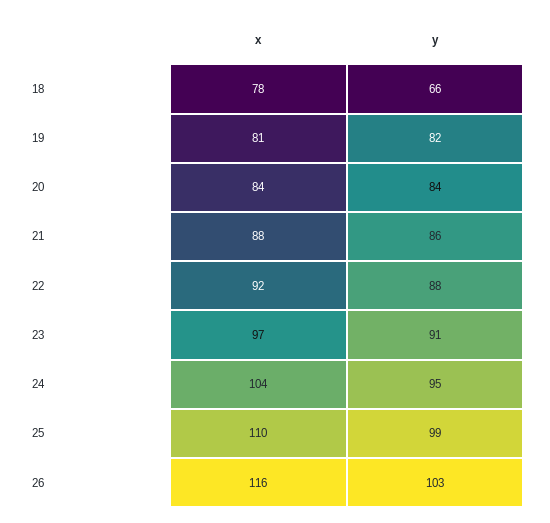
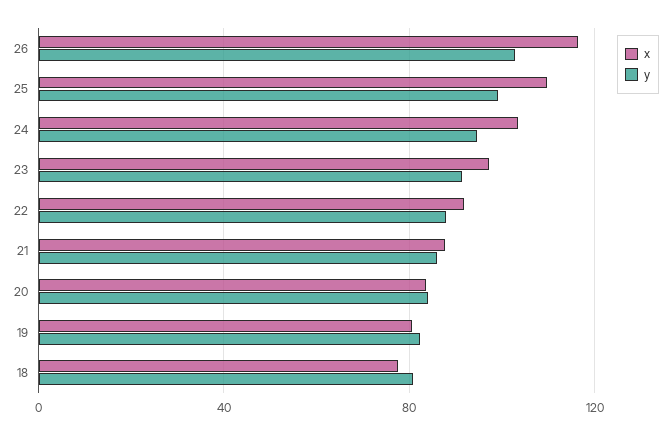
y, 18: 66 -> 80

